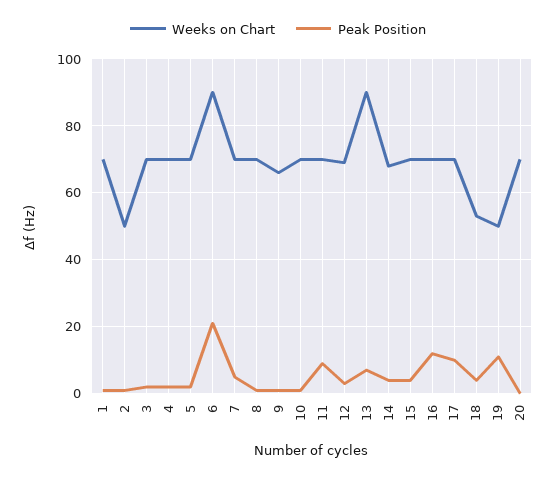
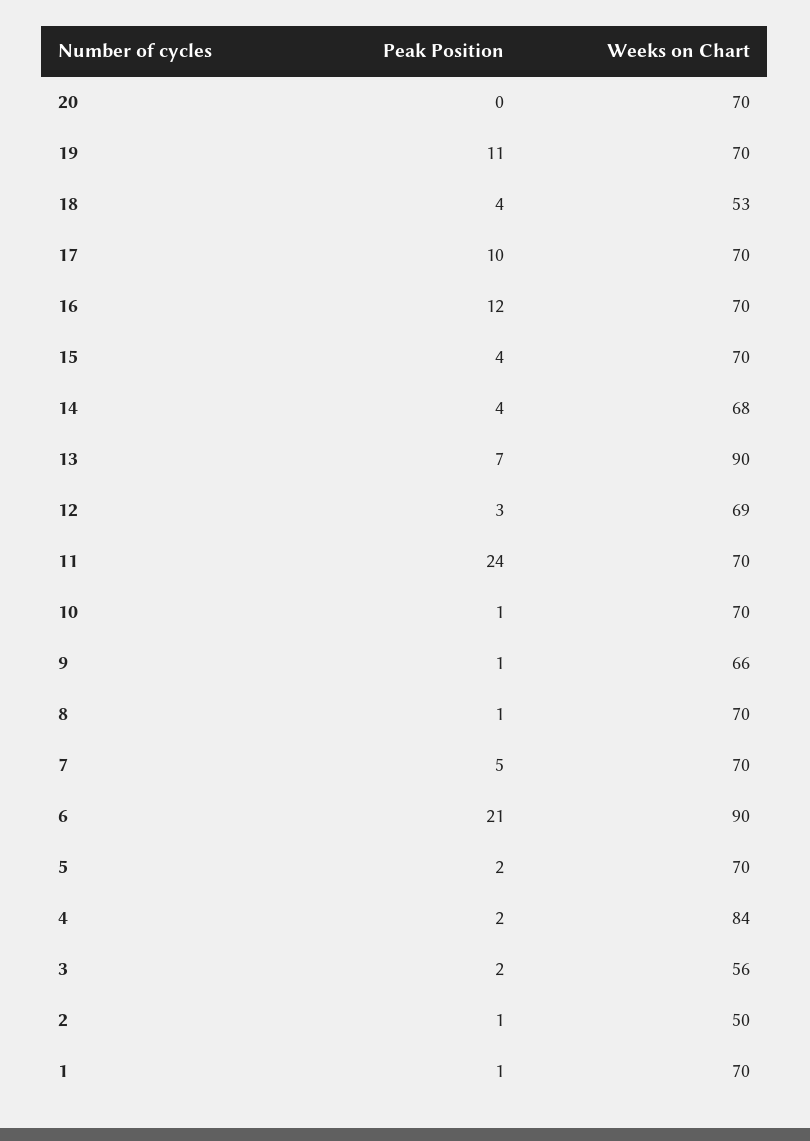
Weeks on Chart, 3: 70 -> 56
Weeks on Chart, 4: 70 -> 84
Peak Position, 11: 10 -> 24
Weeks on Chart, 19: 50 -> 70

